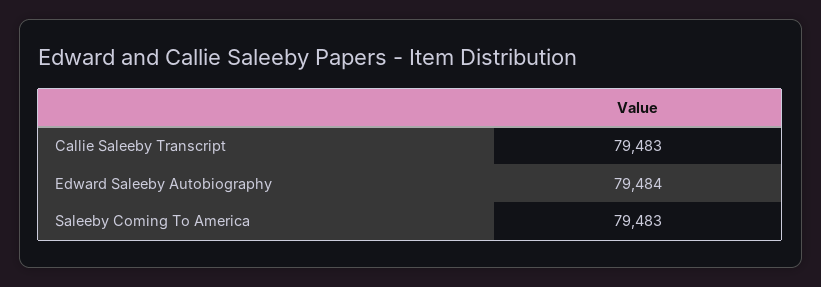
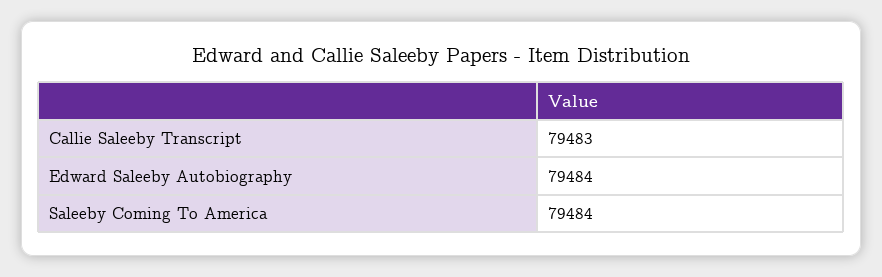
Saleeby Coming To America: 79483 -> 79484

